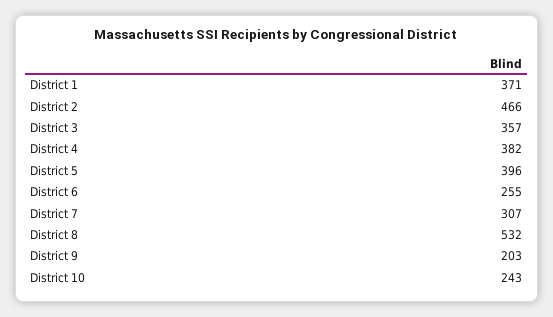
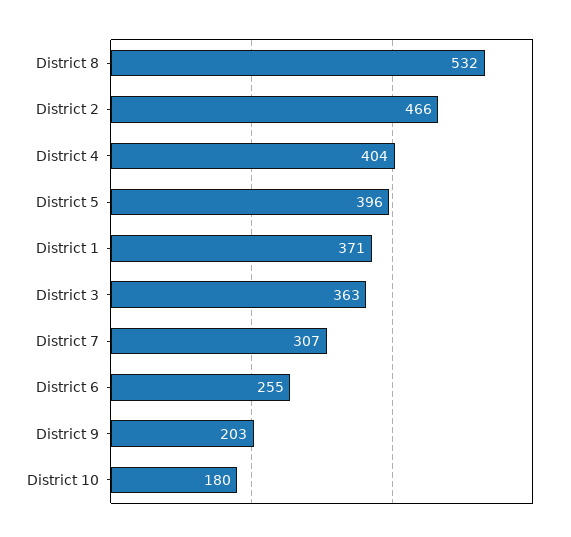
District 3: 357 -> 363
District 4: 382 -> 404
District 10: 243 -> 180

